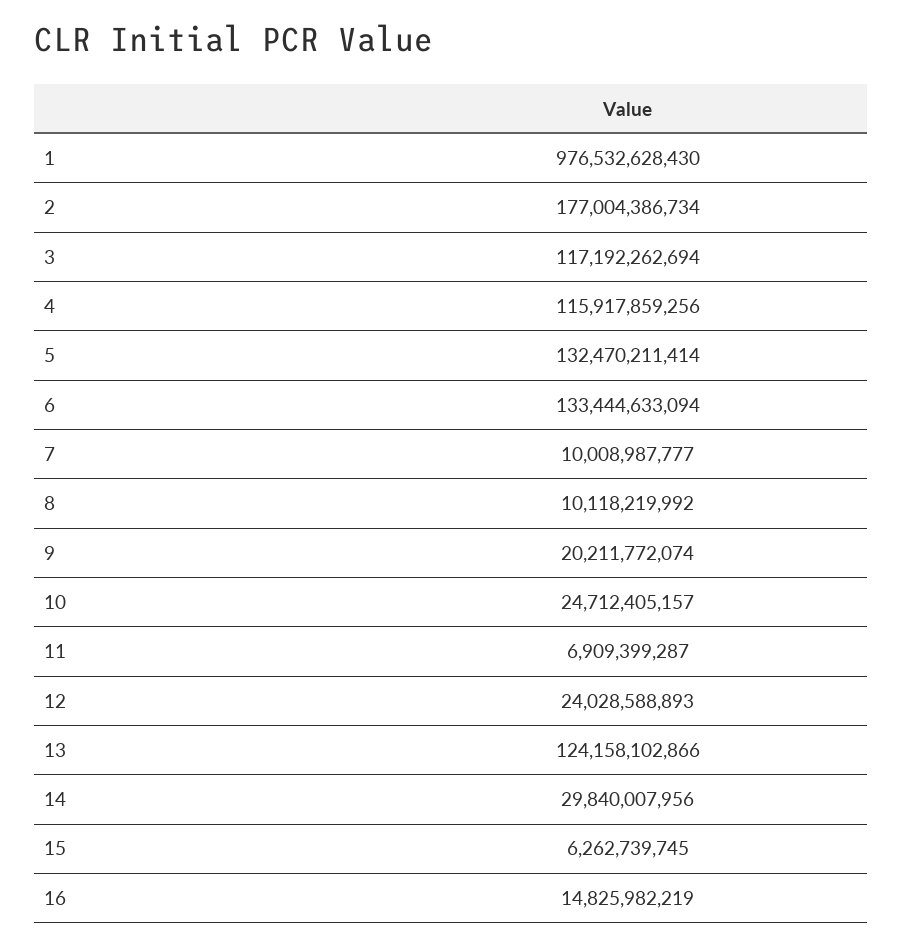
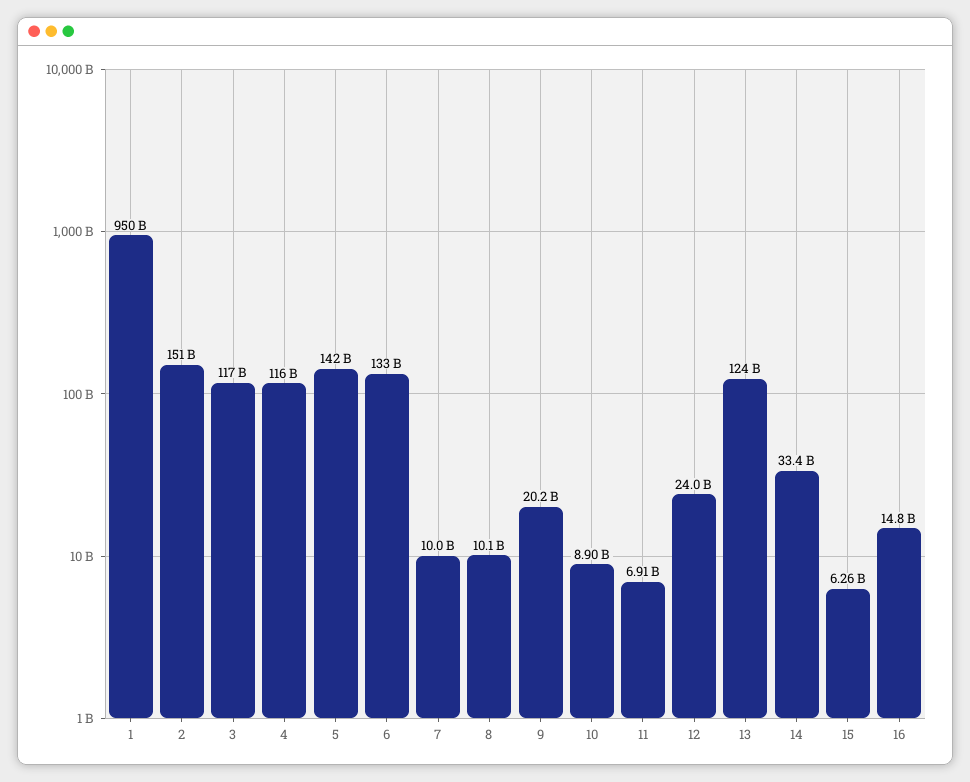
1: 976532628430 -> 950000000000
2: 177004386734 -> 151000000000
5: 132470211414 -> 142000000000
10: 24712405157 -> 8900000000
14: 29840007956 -> 33400000000

